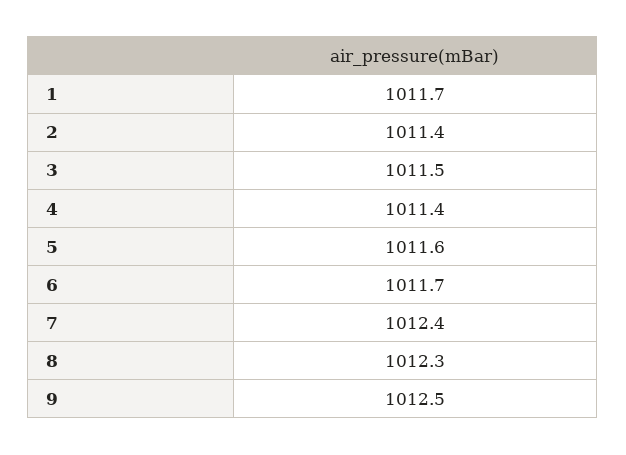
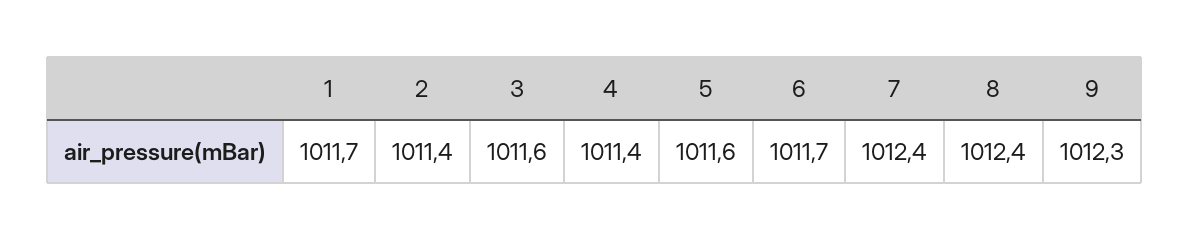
3: 1011.5 -> 1011.6
8: 1012.3 -> 1012.4
9: 1012.5 -> 1012.3

